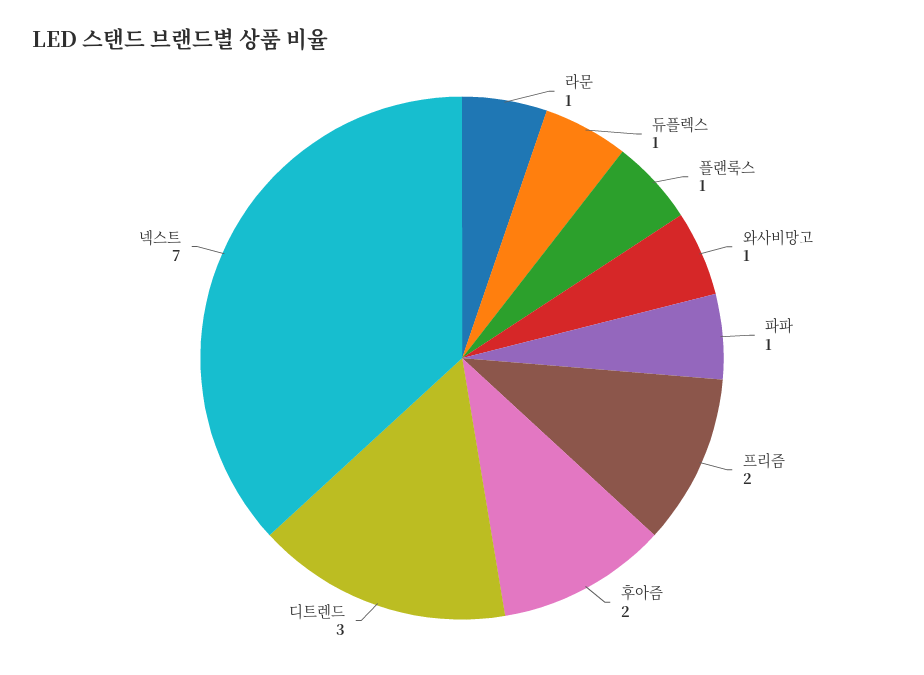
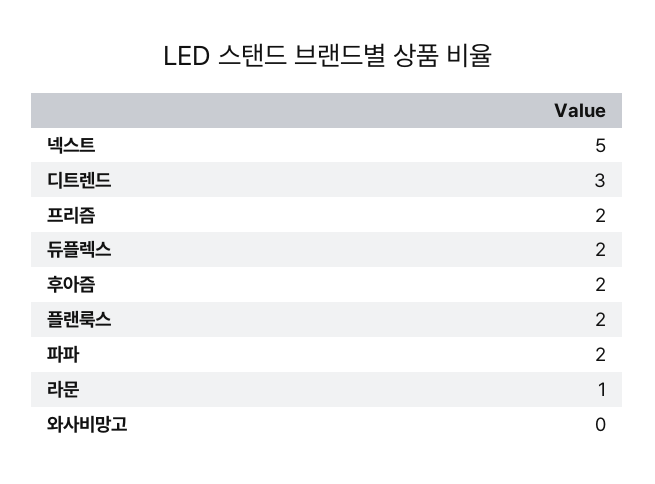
듀플렉스: 1 -> 2
플랜룩스: 1 -> 2
와사비망고: 1 -> 0
파파: 1 -> 2
넥스트: 7 -> 5

